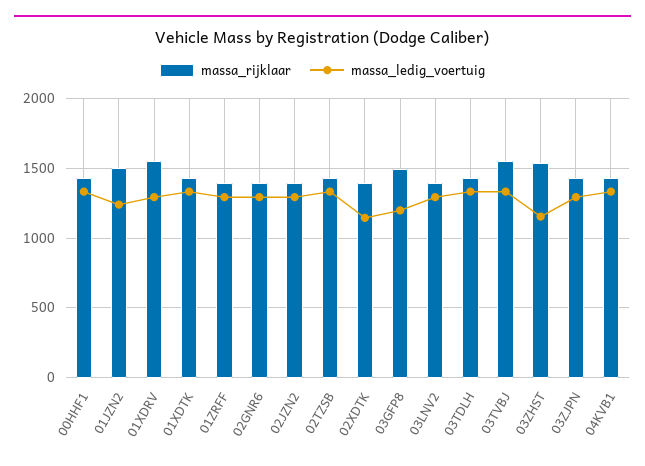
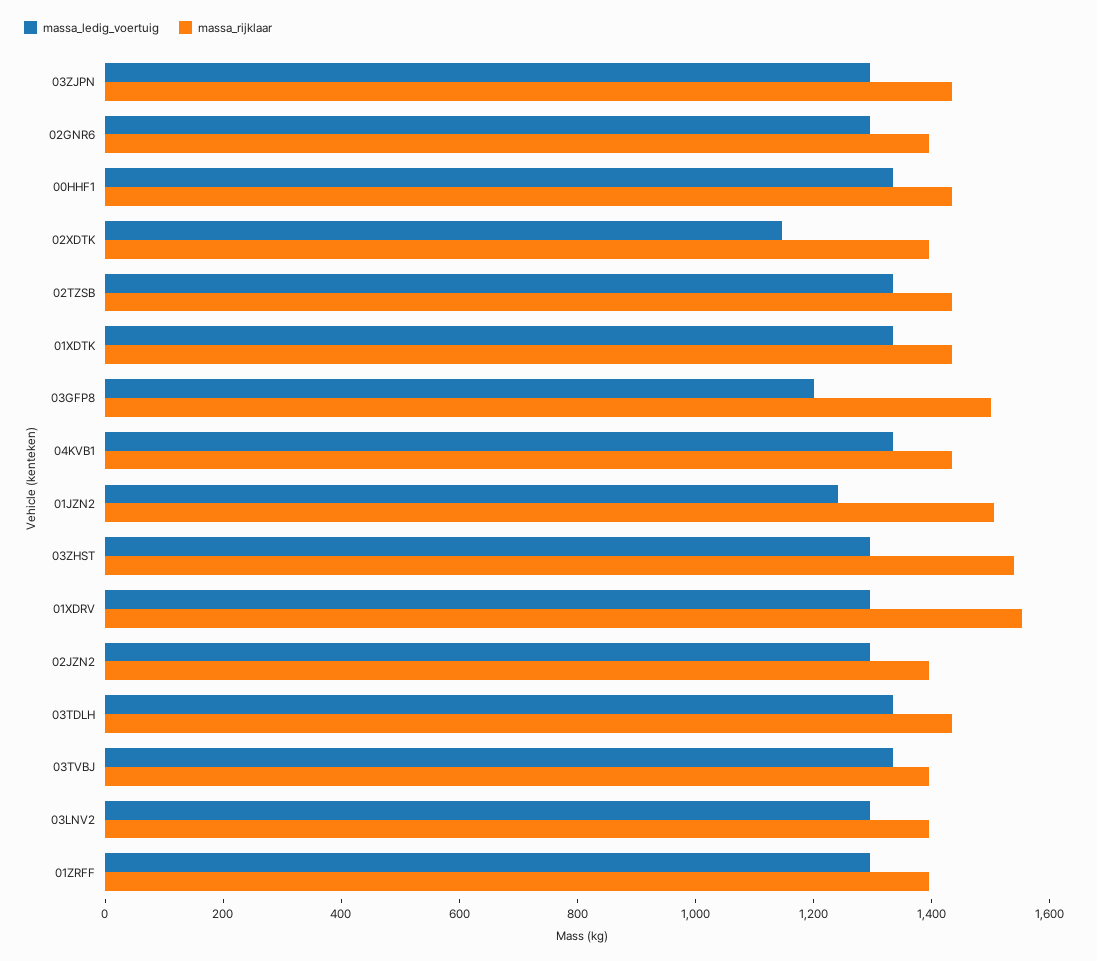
massa_rijklaar, 03TVBJ: 1550 -> 1400
massa_ledig_voertuig, 03ZHST: 1150 -> 1300

